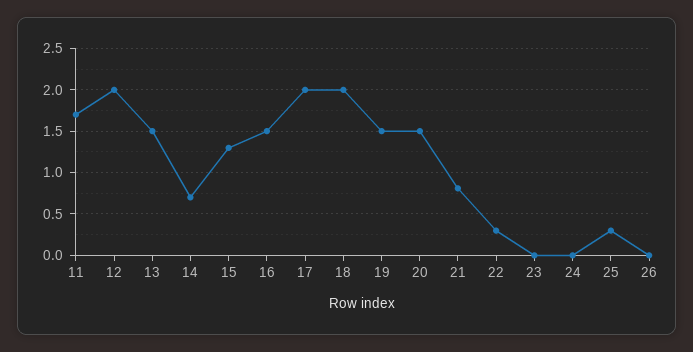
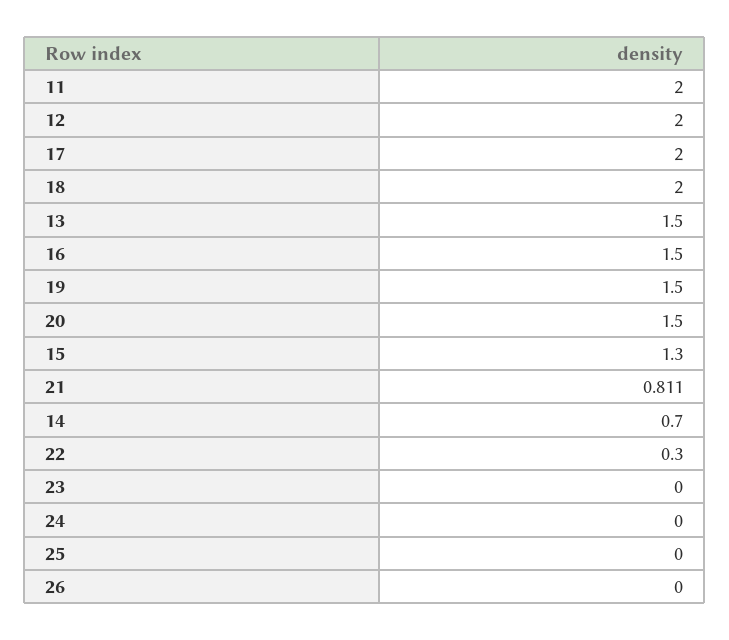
11: 1.7 -> 2
25: 0.3 -> 0

